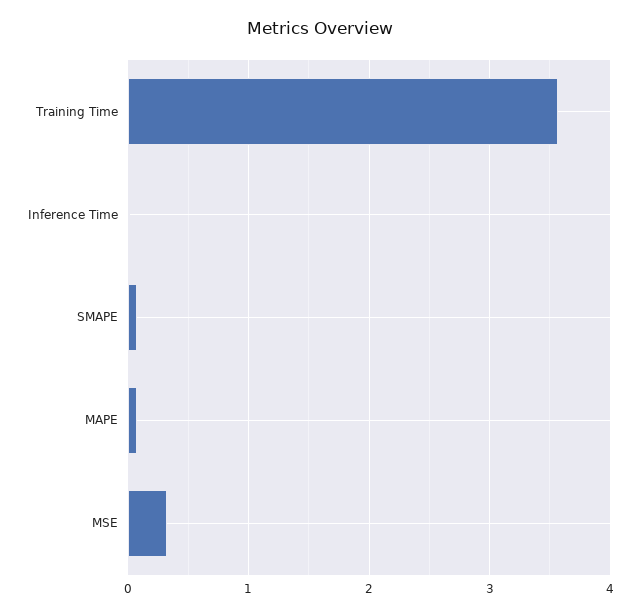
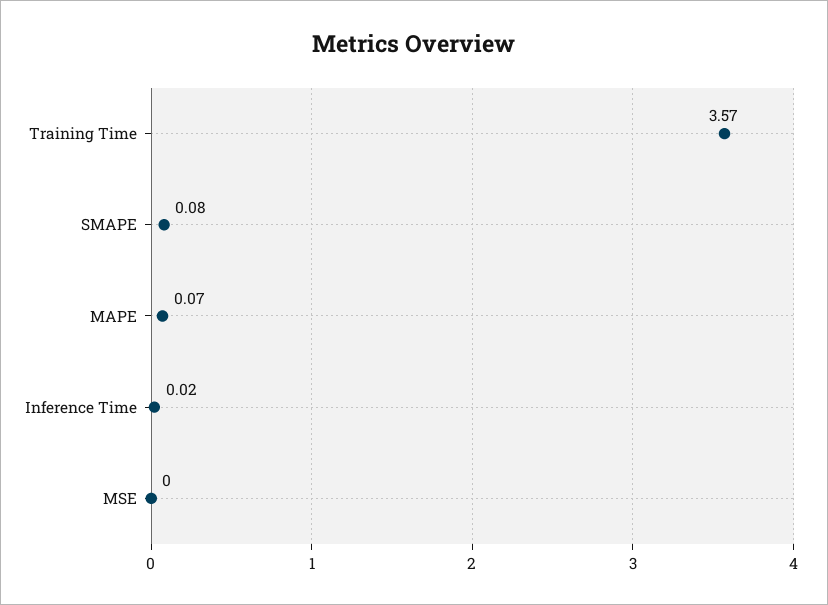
MSE: 0.3 -> 0

